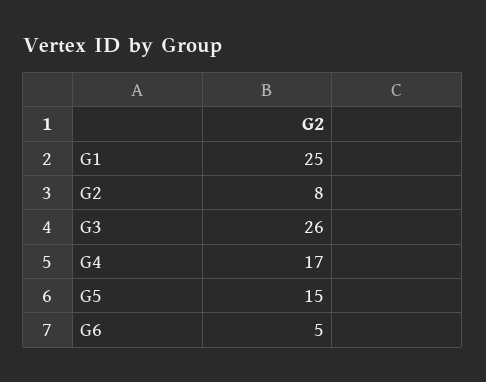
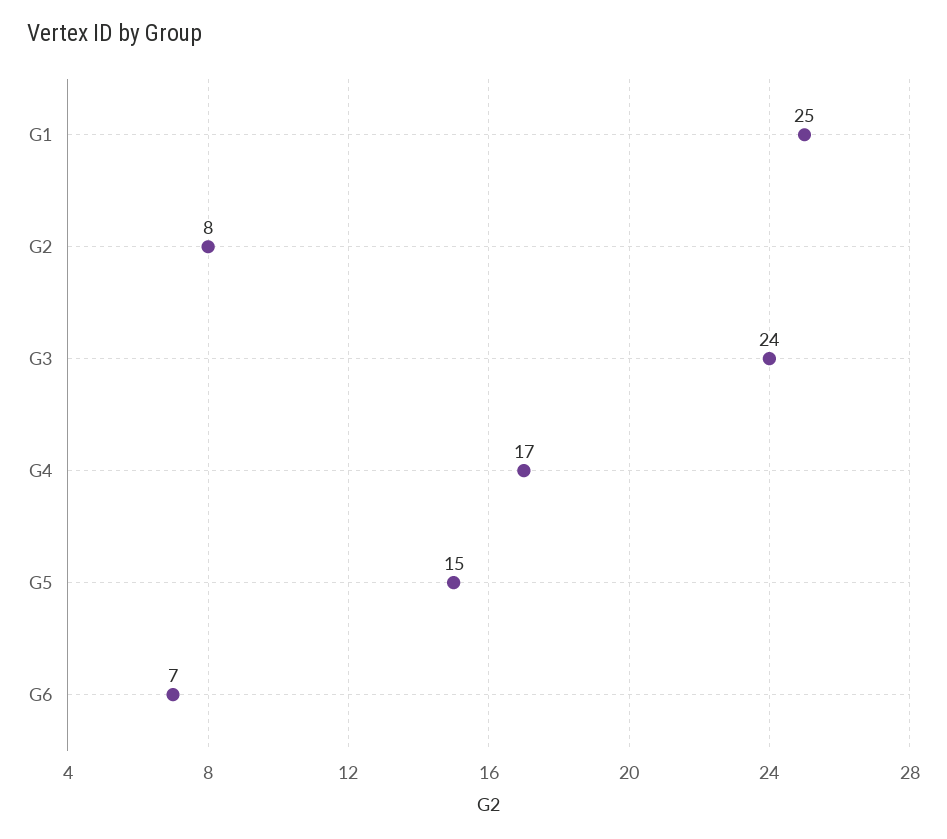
G3: 26 -> 24
G6: 5 -> 7

